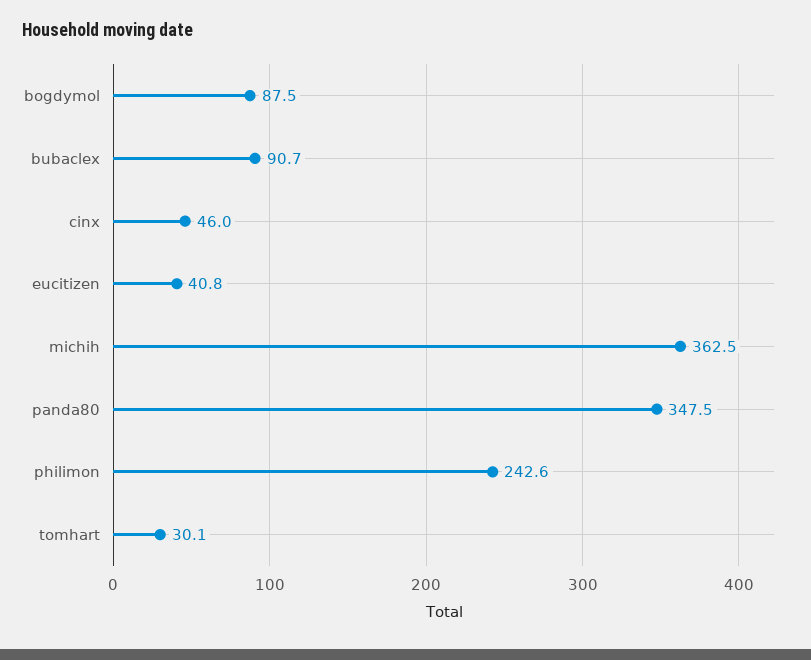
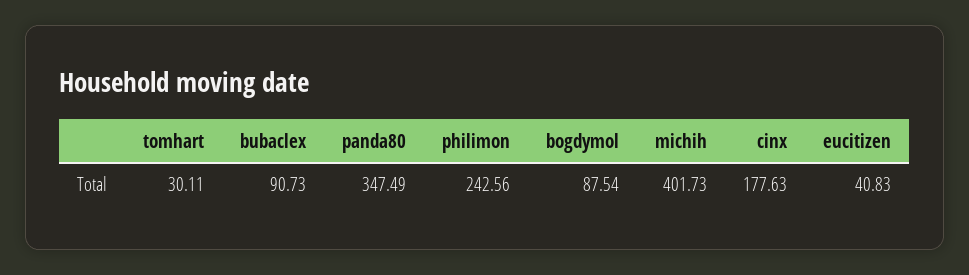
cinx: 46 -> 177.63
michih: 362.5 -> 401.73

